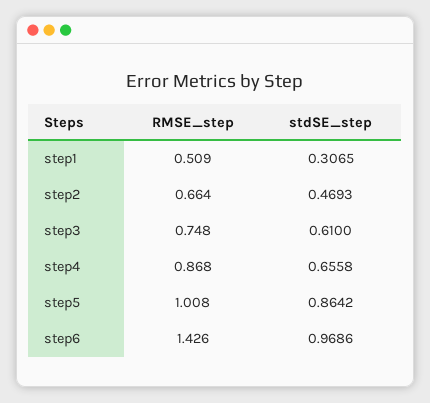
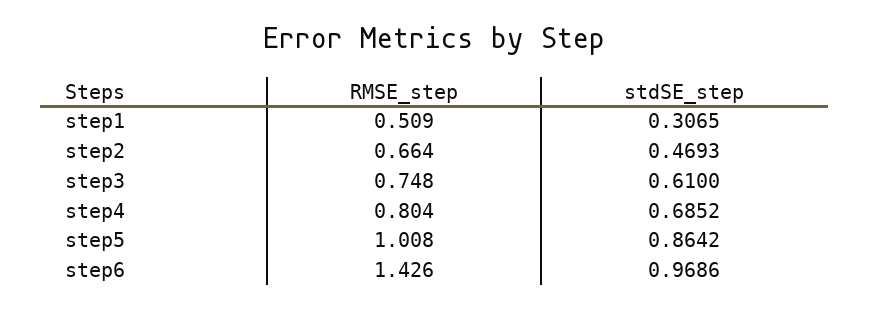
RMSE_step, step4: 0.868 -> 0.804
stdSE_step, step4: 0.6558 -> 0.6852

